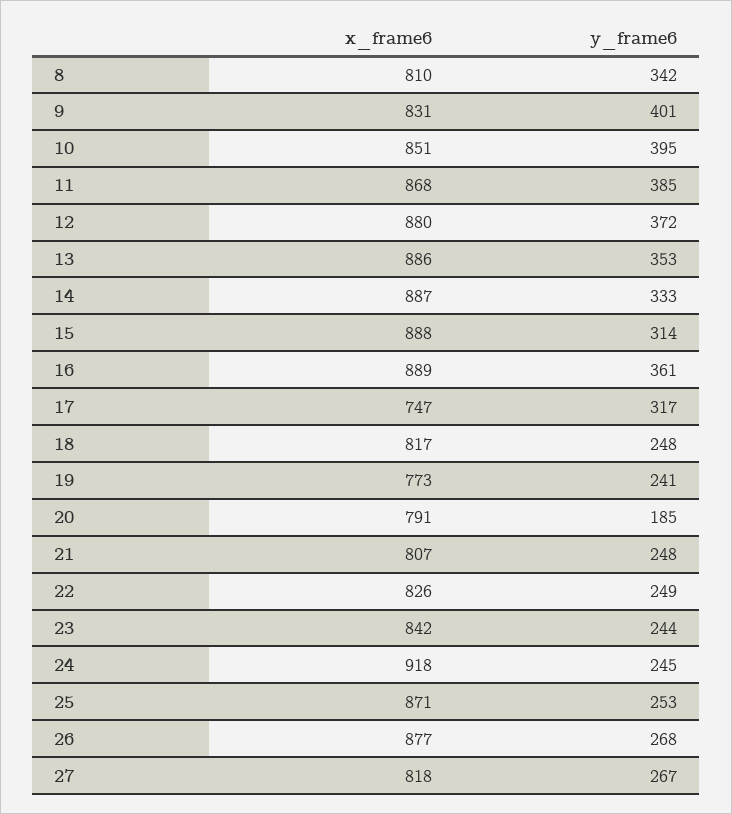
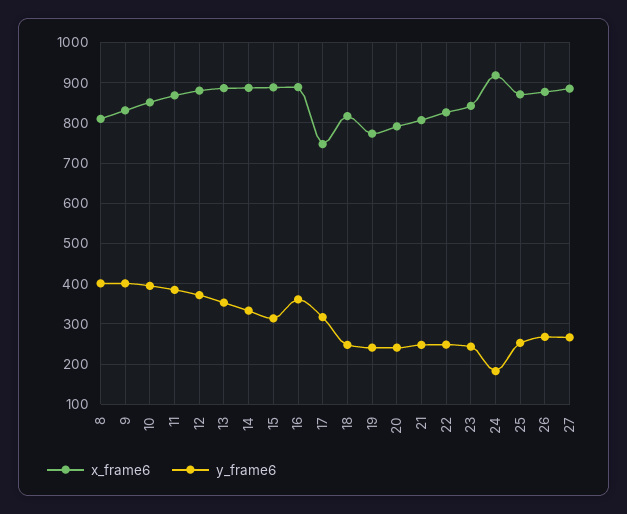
y_frame6, 8: 342 -> 400
y_frame6, 20: 185 -> 240
y_frame6, 24: 245 -> 180
x_frame6, 27: 818 -> 880

